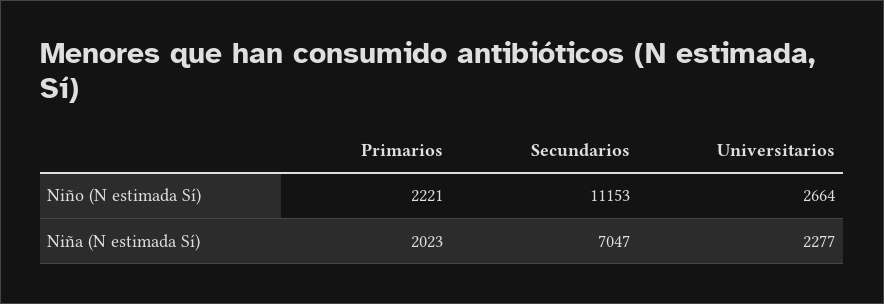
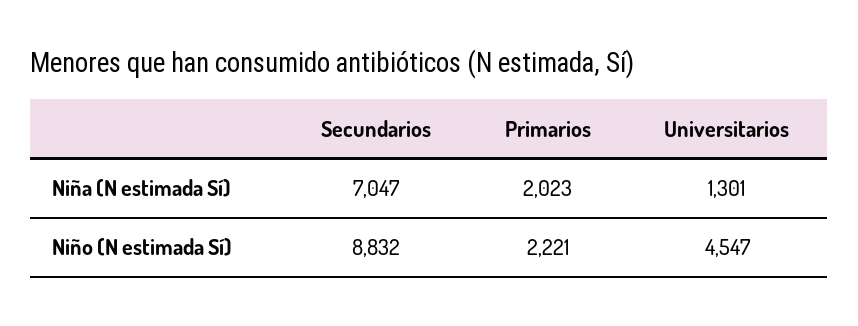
Secundarios, Niño (N estimada Sí): 11153 -> 8832
Universitarios, Niño (N estimada Sí): 2664 -> 4547
Universitarios, Niña (N estimada Sí): 2277 -> 1301

